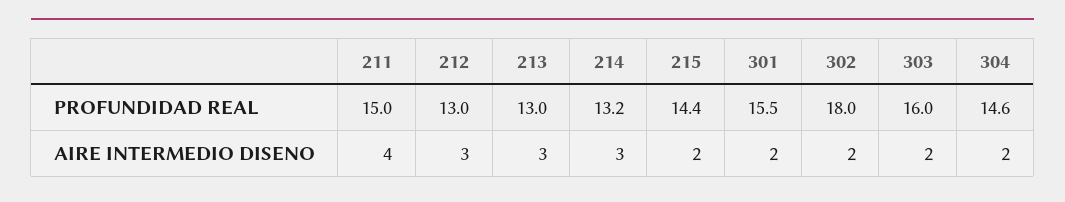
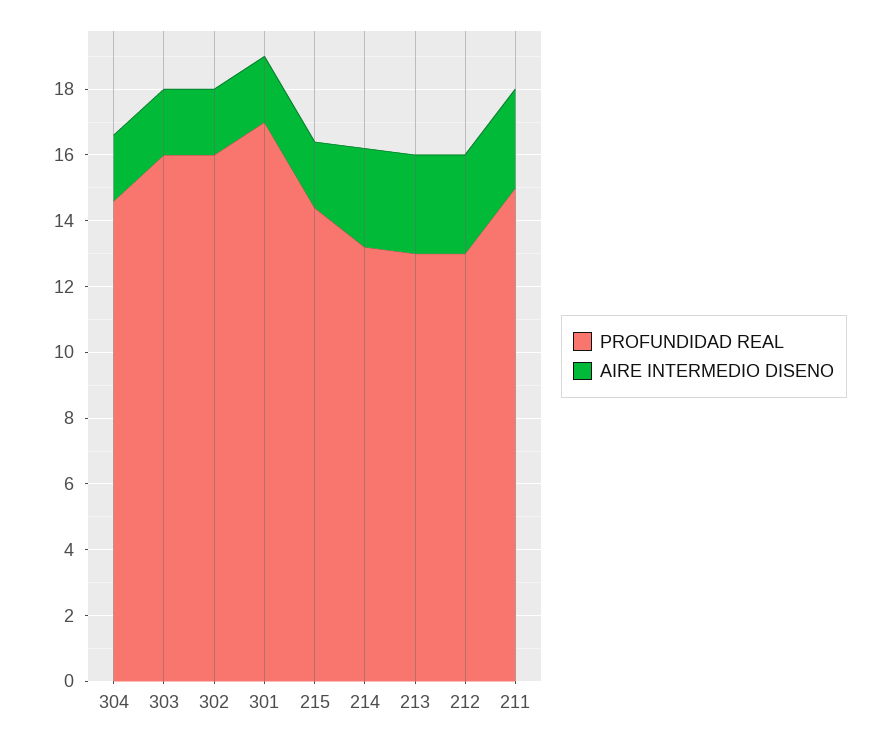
PROFUNDIDAD REAL, 301: 15.5 -> 17
PROFUNDIDAD REAL, 302: 18 -> 16
AIRE INTERMEDIO DISENO, 211: 4 -> 3

